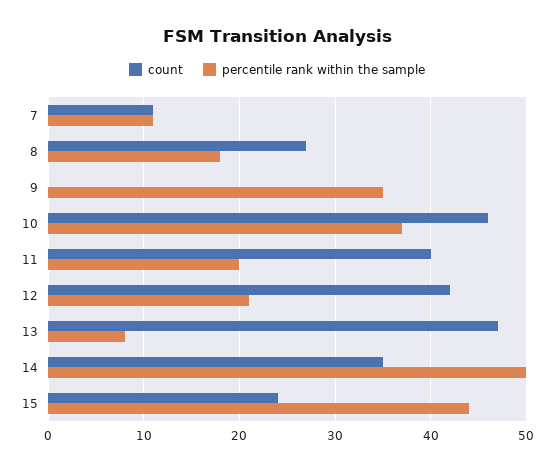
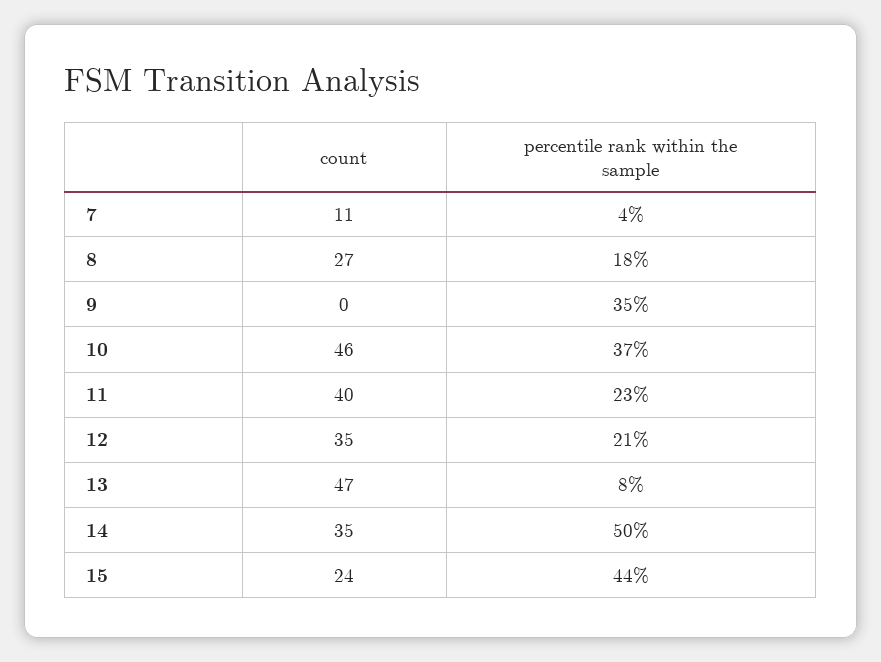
percentile rank within the sample, 7: 11 -> 4
percentile rank within the sample, 11: 20 -> 23
count, 12: 42 -> 35

